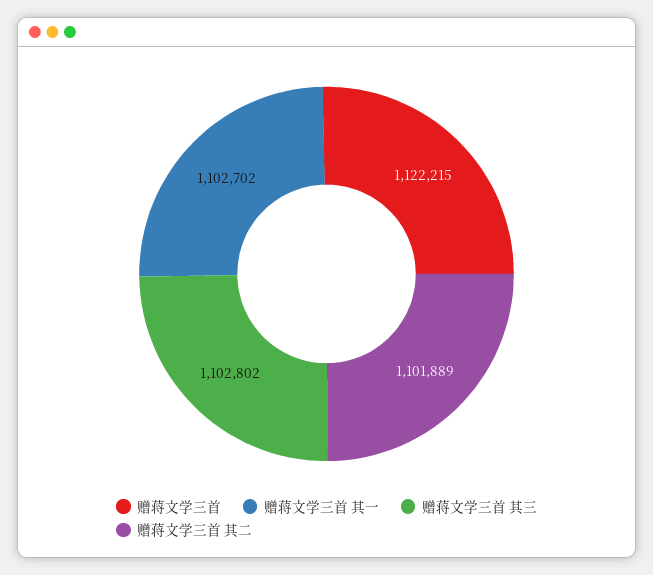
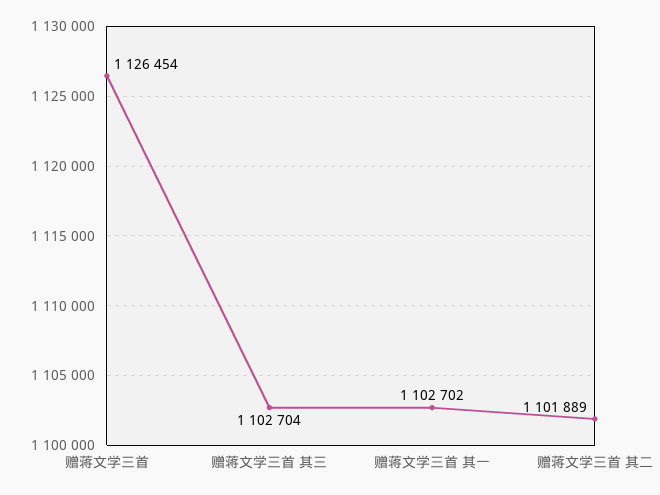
赠蒋文学三首: 1122215 -> 1126454
赠蒋文学三首 其三: 1102802 -> 1102704

